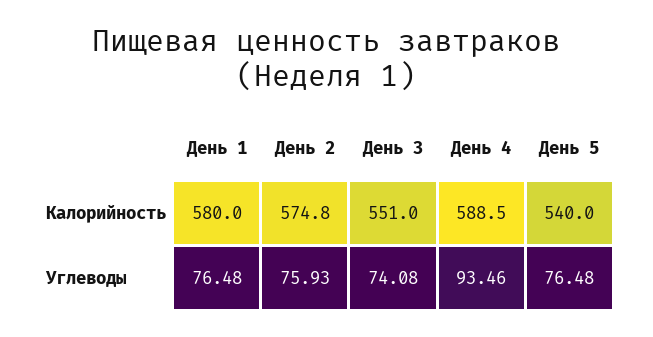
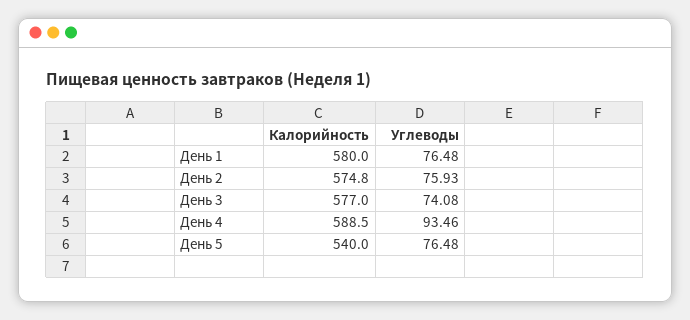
День 3, Калорийность: 551 -> 577

